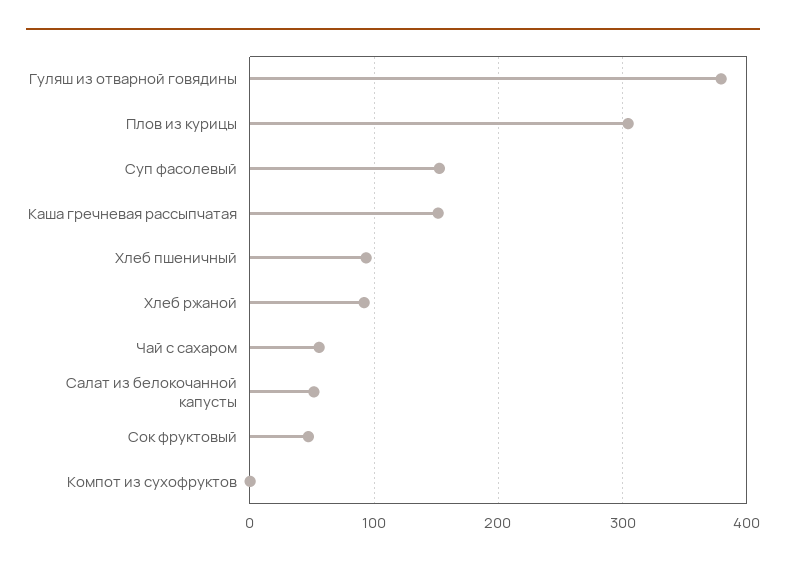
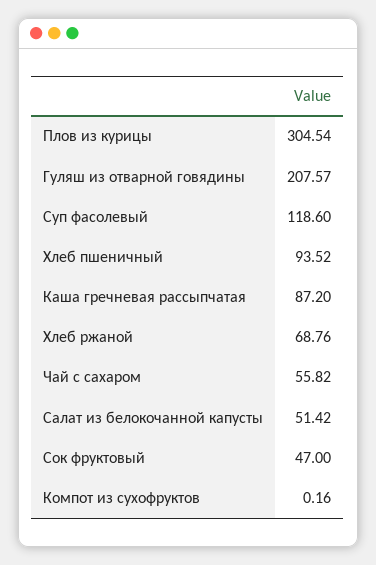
Гуляш из отварной говядины: 380 -> 207.57
Суп фасолевый: 150 -> 118.6
Каша гречневая рассыпчатая: 150 -> 87.2
Хлеб ржаной: 90 -> 68.76

